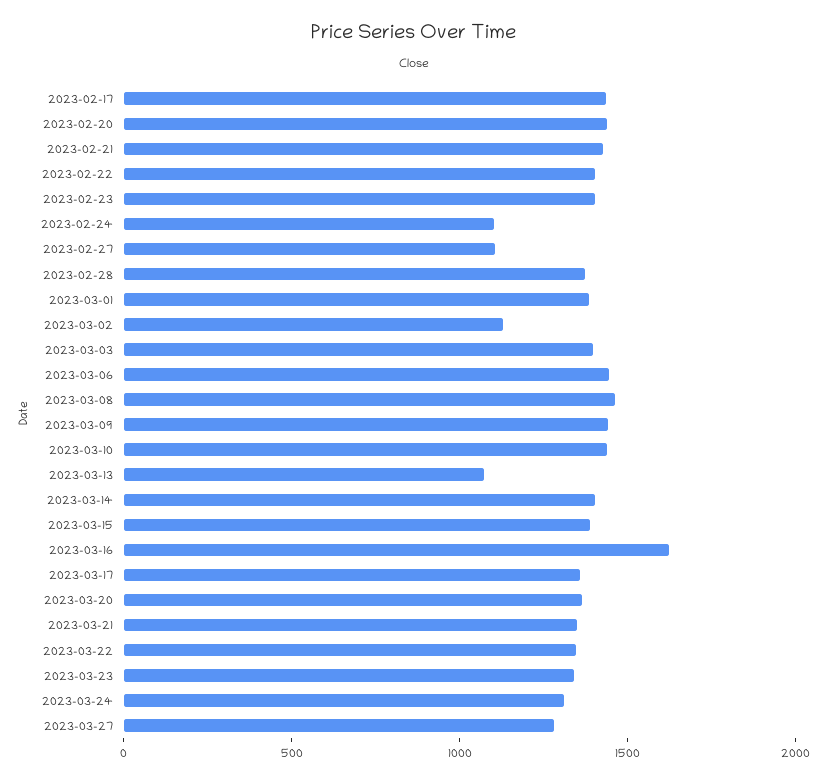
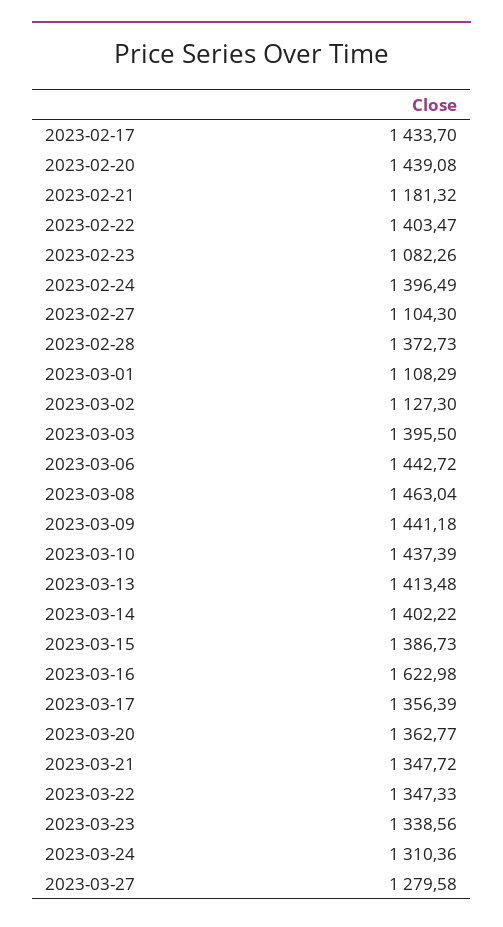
2023-02-21: 1400 -> 1181.32
2023-02-23: 1400 -> 1082.26
2023-02-24: 1100 -> 1396.49
2023-03-01: 1400 -> 1108.29
2023-03-13: 1100 -> 1413.48

